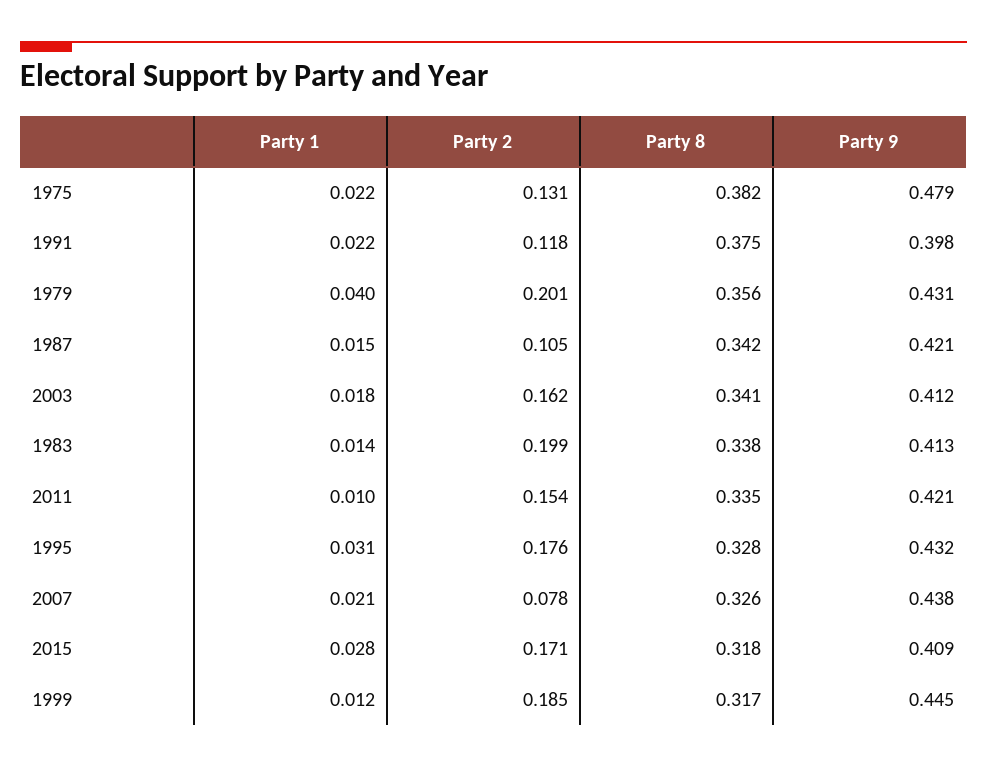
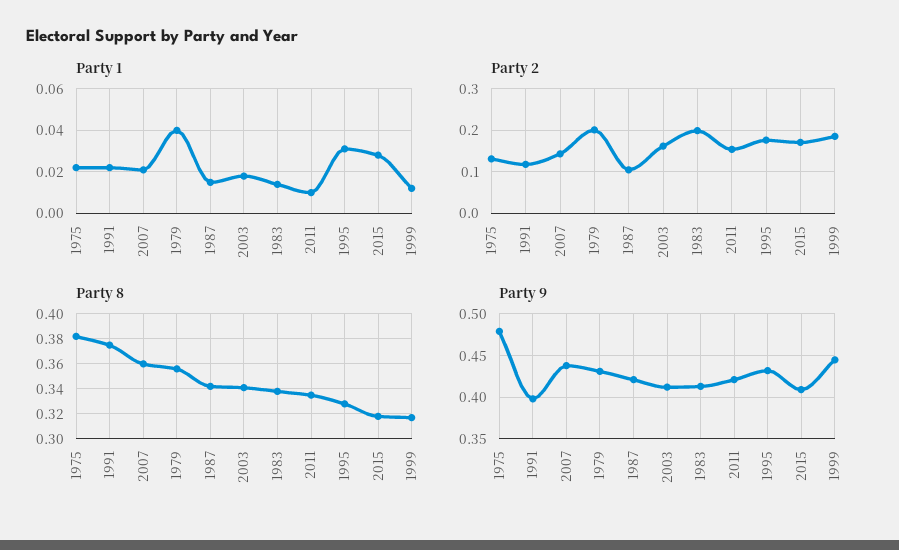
Party 2, 2007: 0.078 -> 0.14
Party 8, 2007: 0.326 -> 0.36

